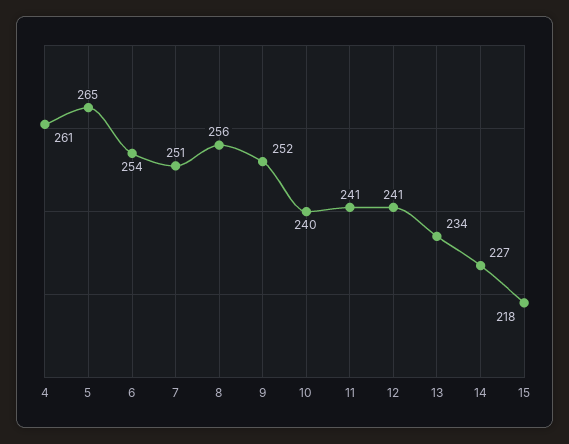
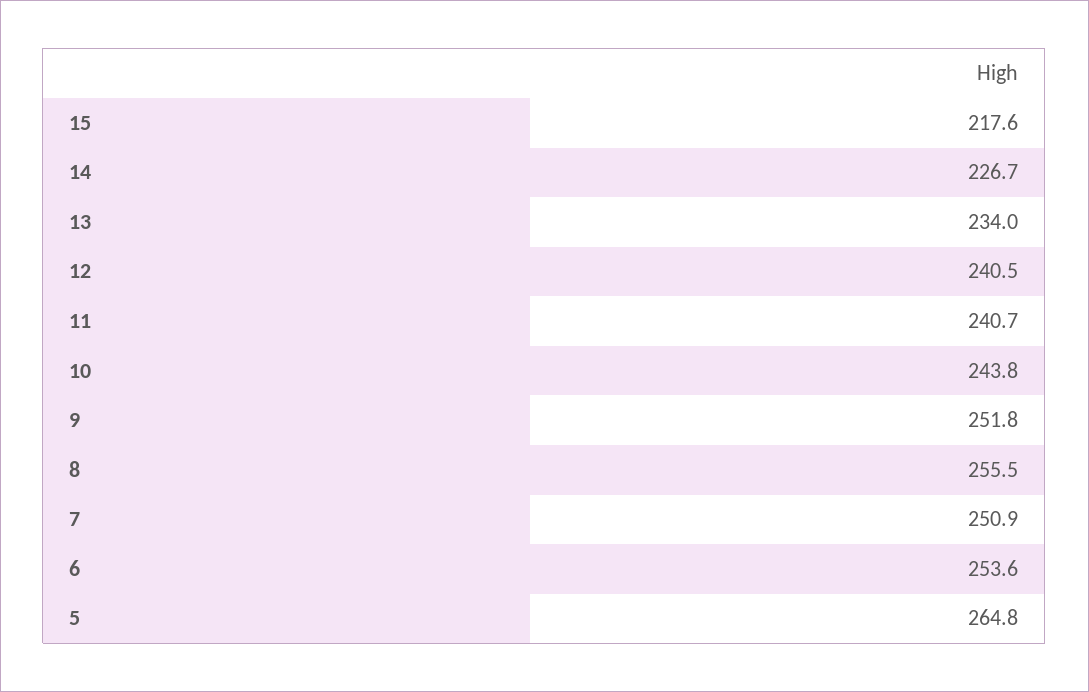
4: 261 -> none
10: 240 -> 243.8

